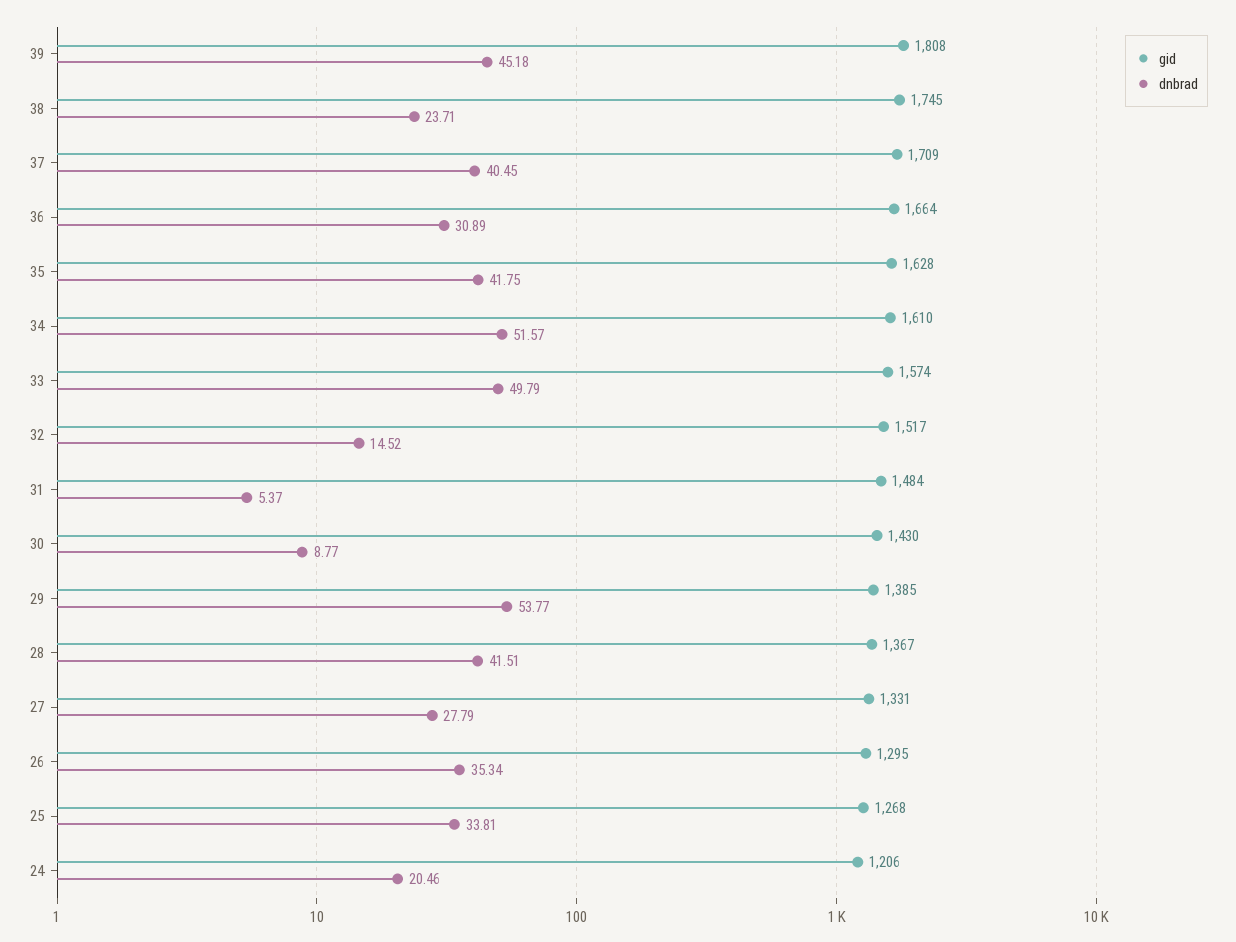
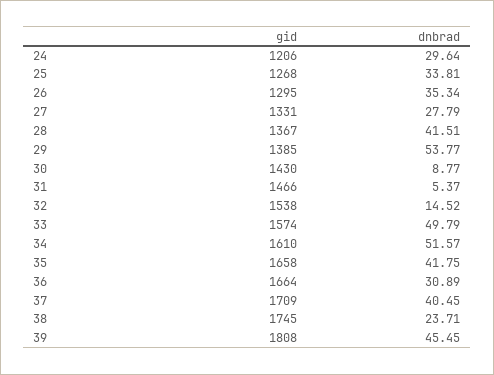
dnbrad, 39: 45.18 -> 45.45
gid, 35: 1628 -> 1658
gid, 32: 1517 -> 1538
gid, 31: 1484 -> 1466
dnbrad, 24: 20.46 -> 29.64

